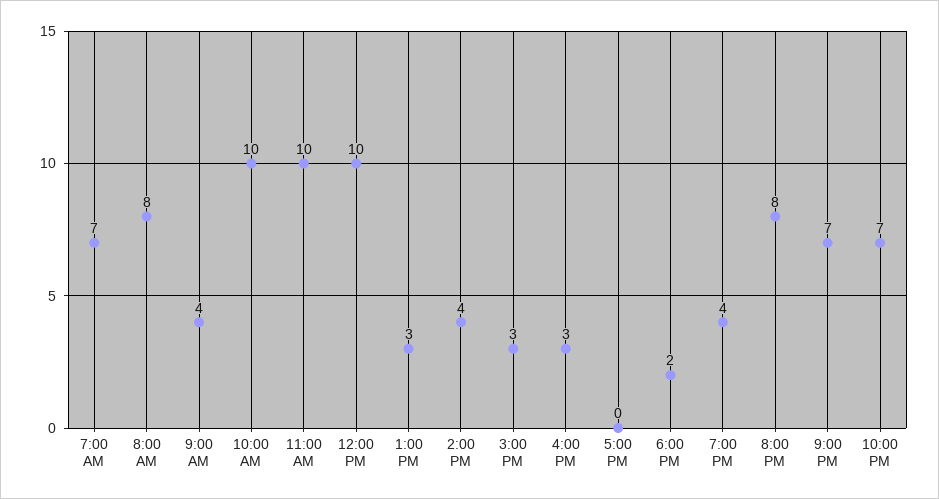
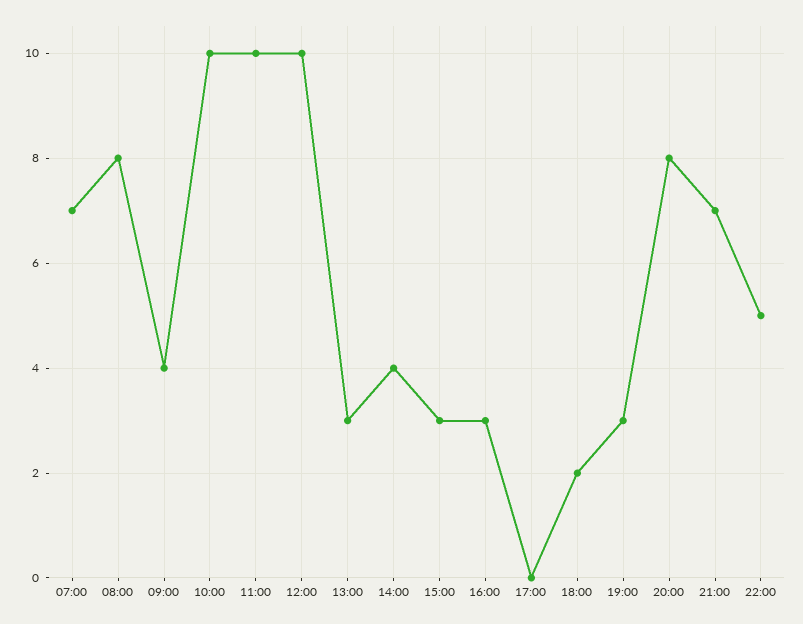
7:00 PM: 4 -> 3
10:00 PM: 7 -> 5

